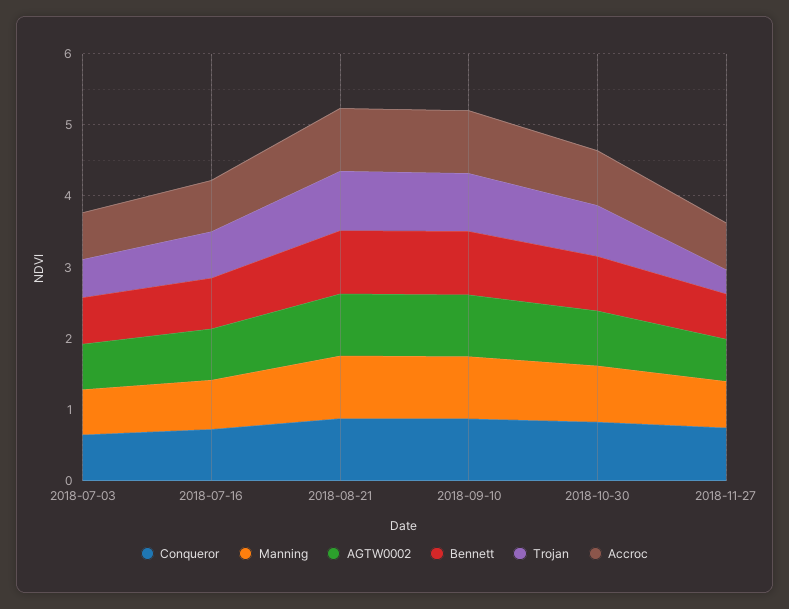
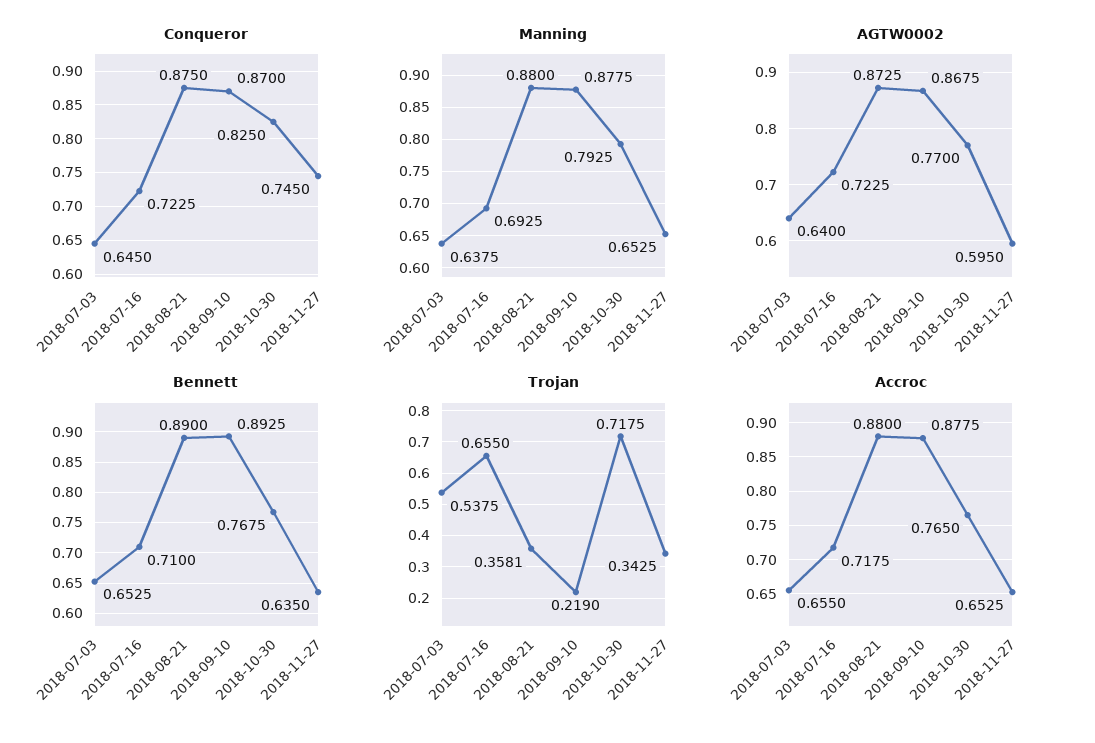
Trojan, 2018-08-21: 0.8 -> 0.3581
Trojan, 2018-09-10: 0.8 -> 0.219

